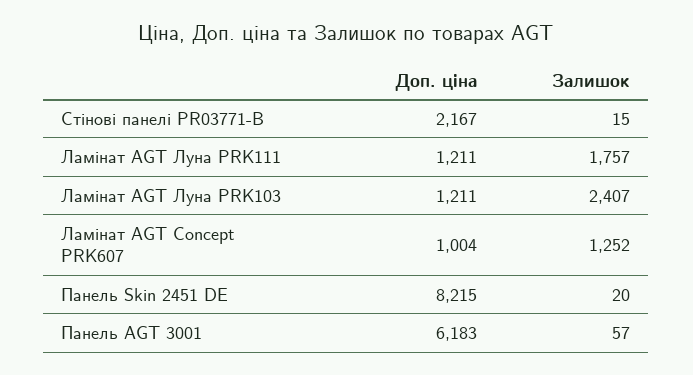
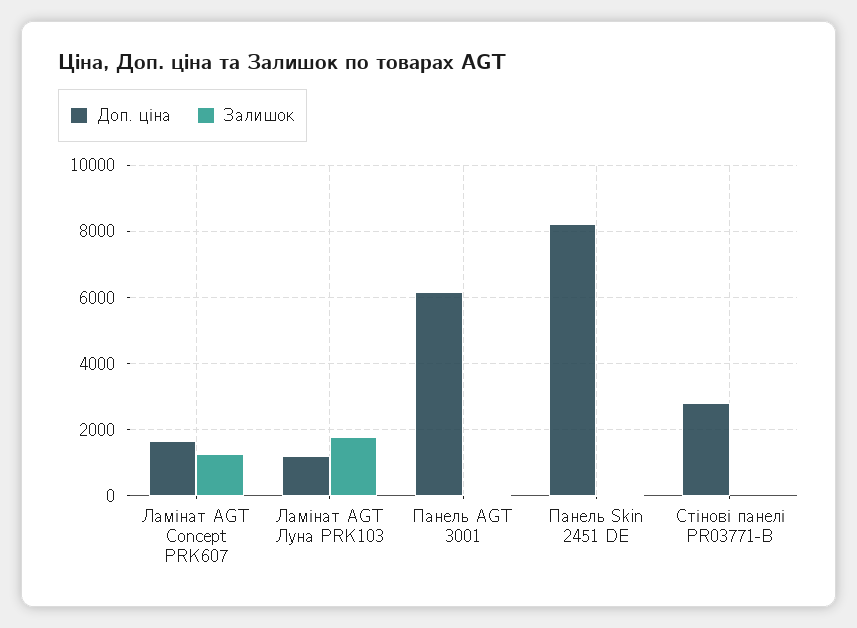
Доп. ціна, Стінові панелі PR03771-B: 2167 -> 2800
Доп. ціна, Ламінат AGT Луна PRK111: 1211 -> none
Залишок, Ламінат AGT Луна PRK111: 1757 -> none
Залишок, Ламінат AGT Луна PRK103: 2407 -> 1800
Доп. ціна, Ламінат AGT Concept PRK607: 1004 -> 1600

